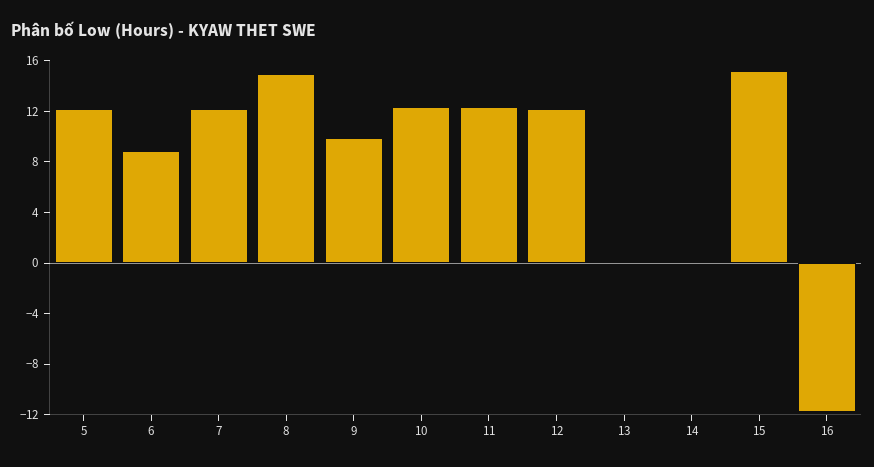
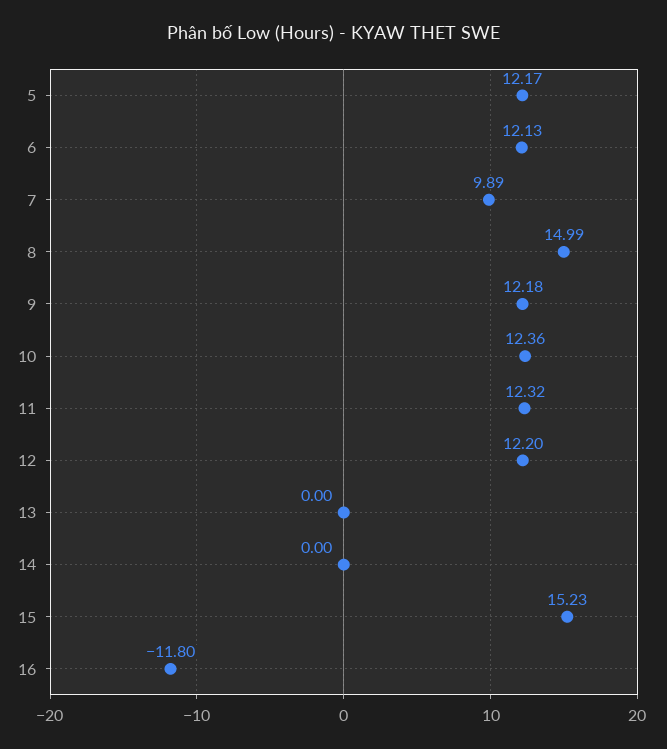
6: 9 -> 12.13
7: 12 -> 9.89
9: 10 -> 12.18

